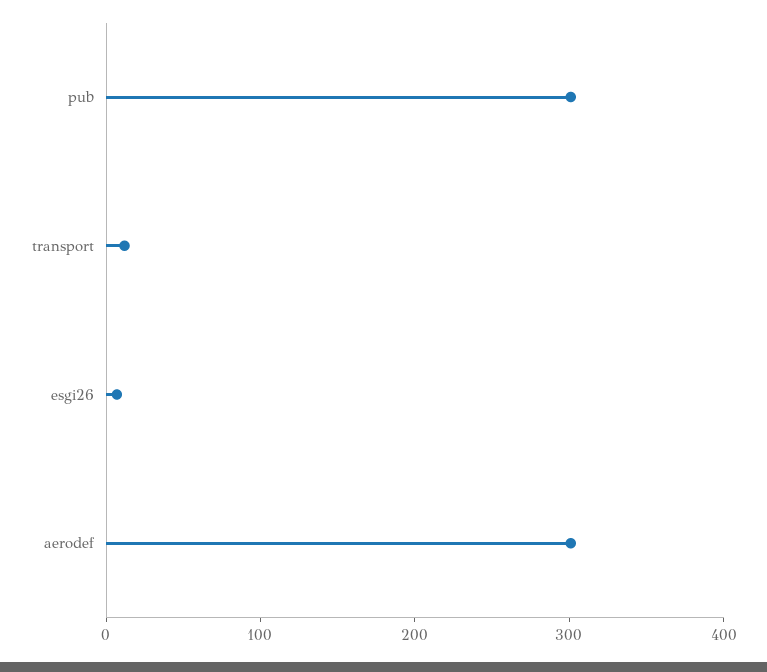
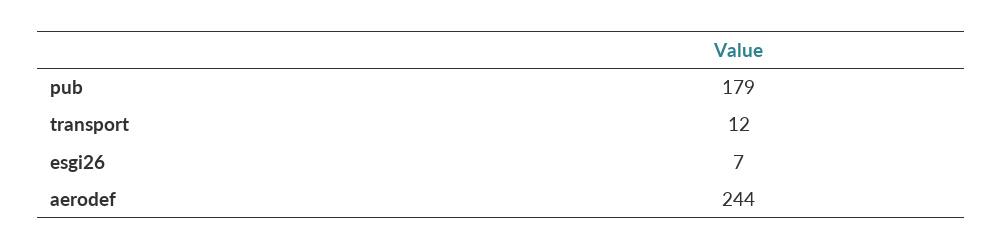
pub: 300 -> 179
aerodef: 300 -> 244

